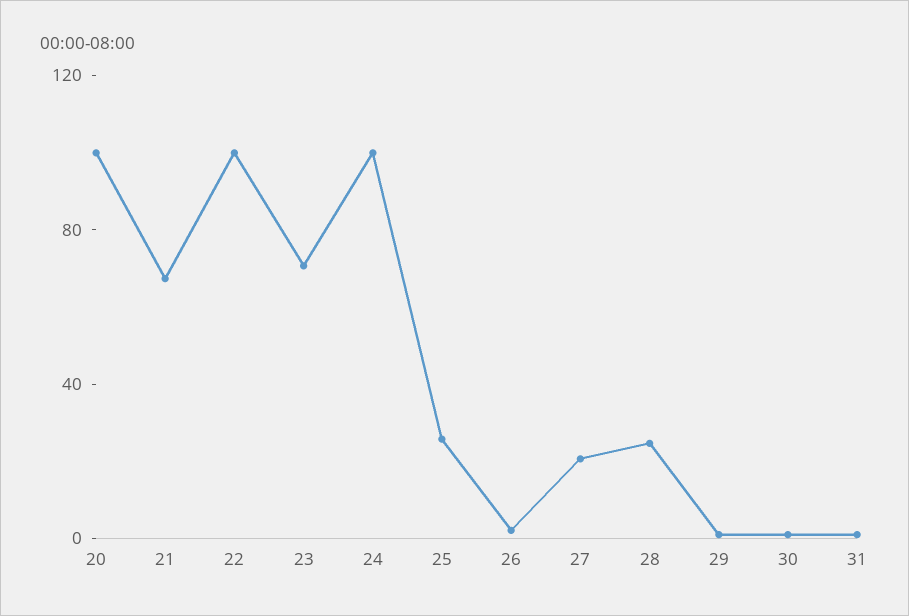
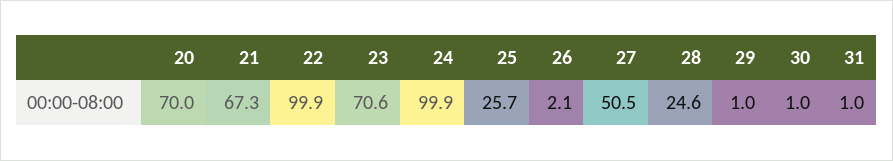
20: 100 -> 70
27: 20 -> 50.5

